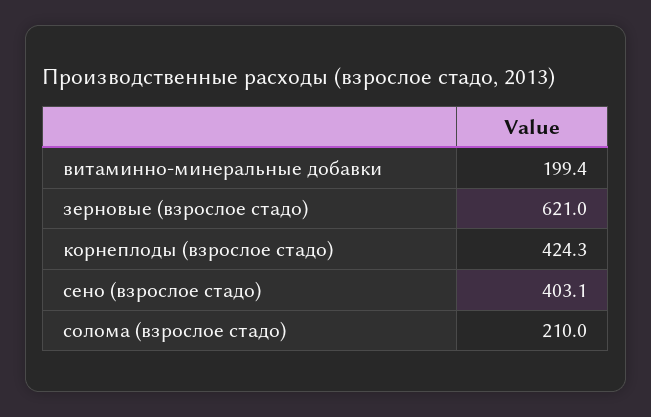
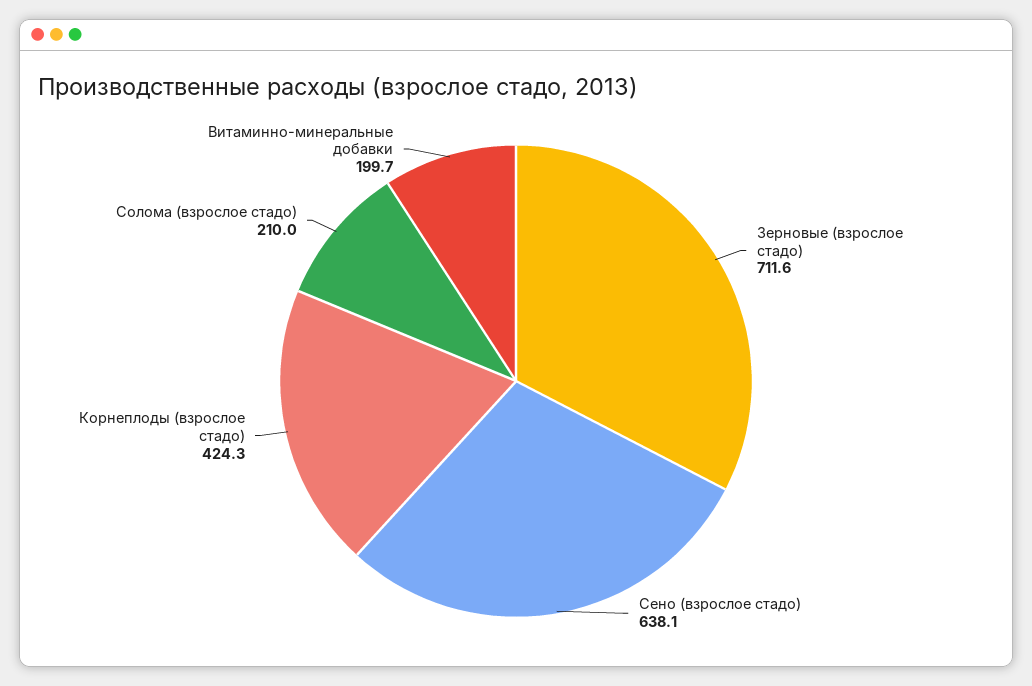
витаминно-минеральные добавки: 199.4 -> 199.7
зерновые (взрослое стадо): 621 -> 711.6
сено (взрослое стадо): 403.1 -> 638.1

